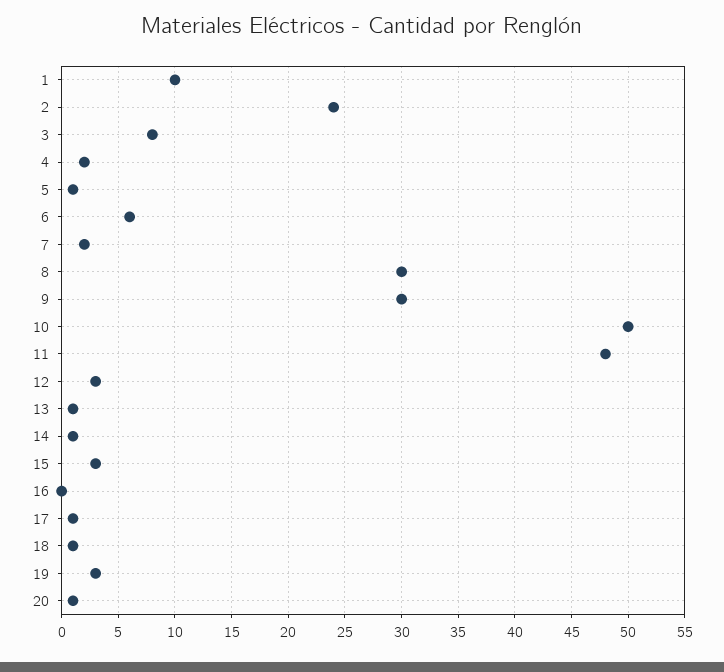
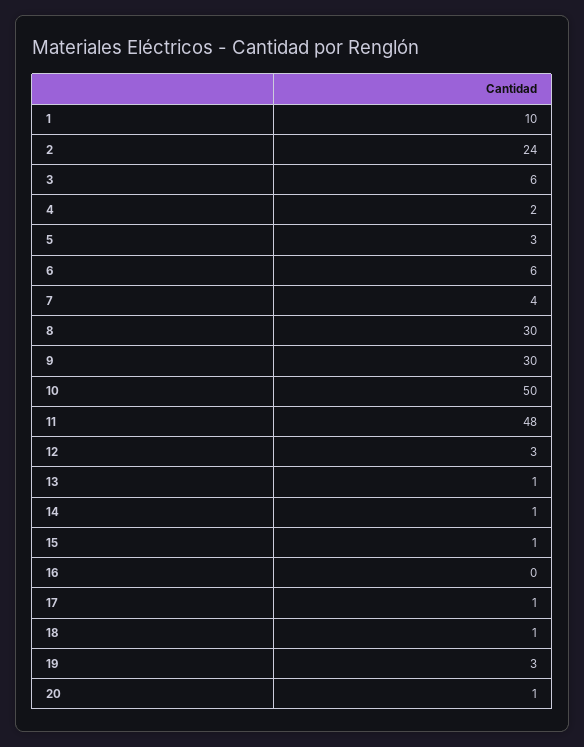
3: 8 -> 6
5: 1 -> 3
7: 2 -> 4
15: 3 -> 1

